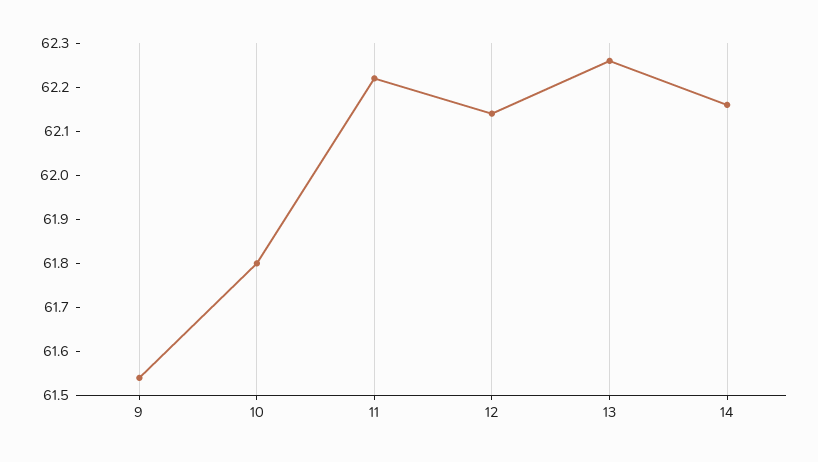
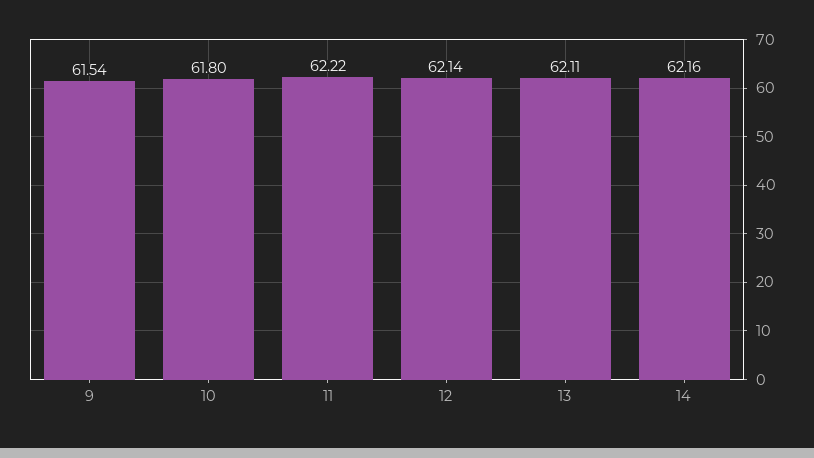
13: 62.25 -> 62.11

